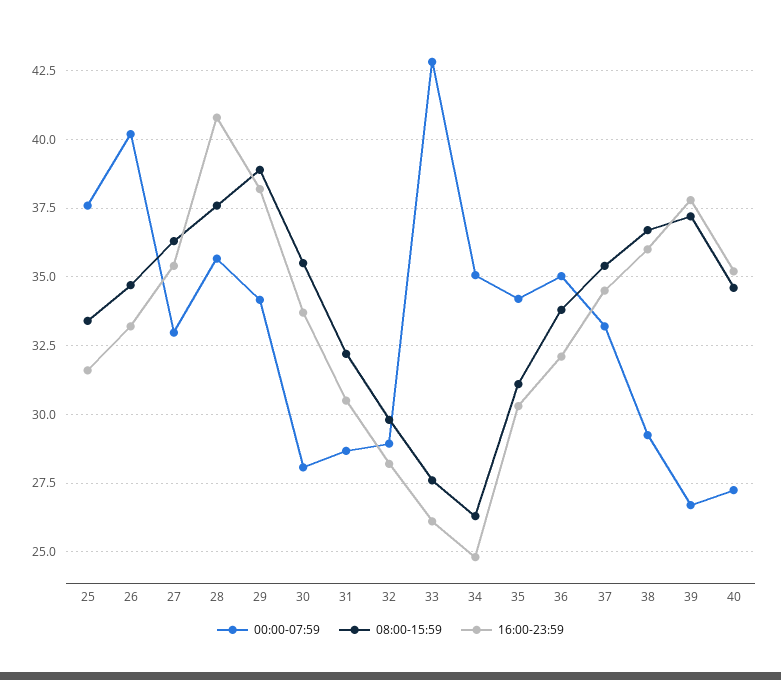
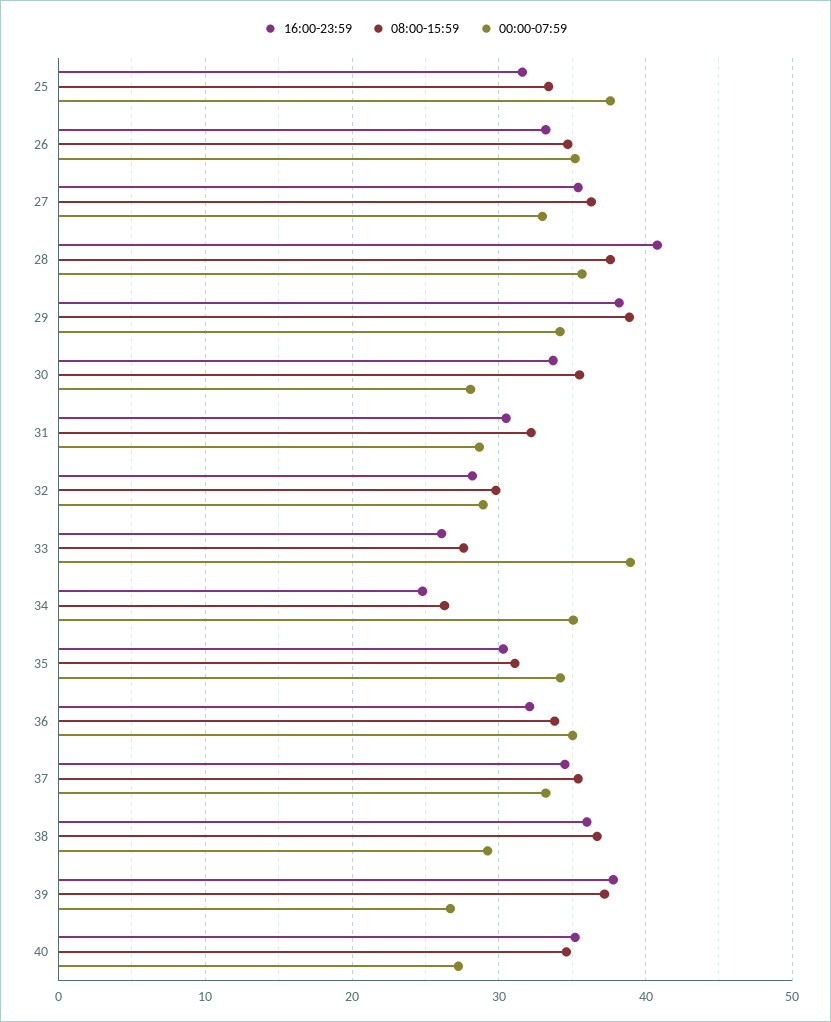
00:00-07:59, 26: 40.25 -> 35
00:00-07:59, 33: 42.75 -> 39

